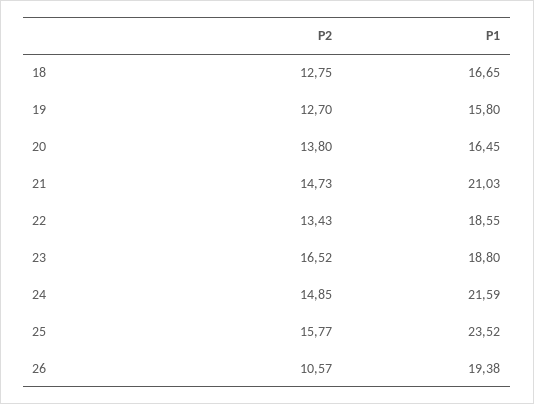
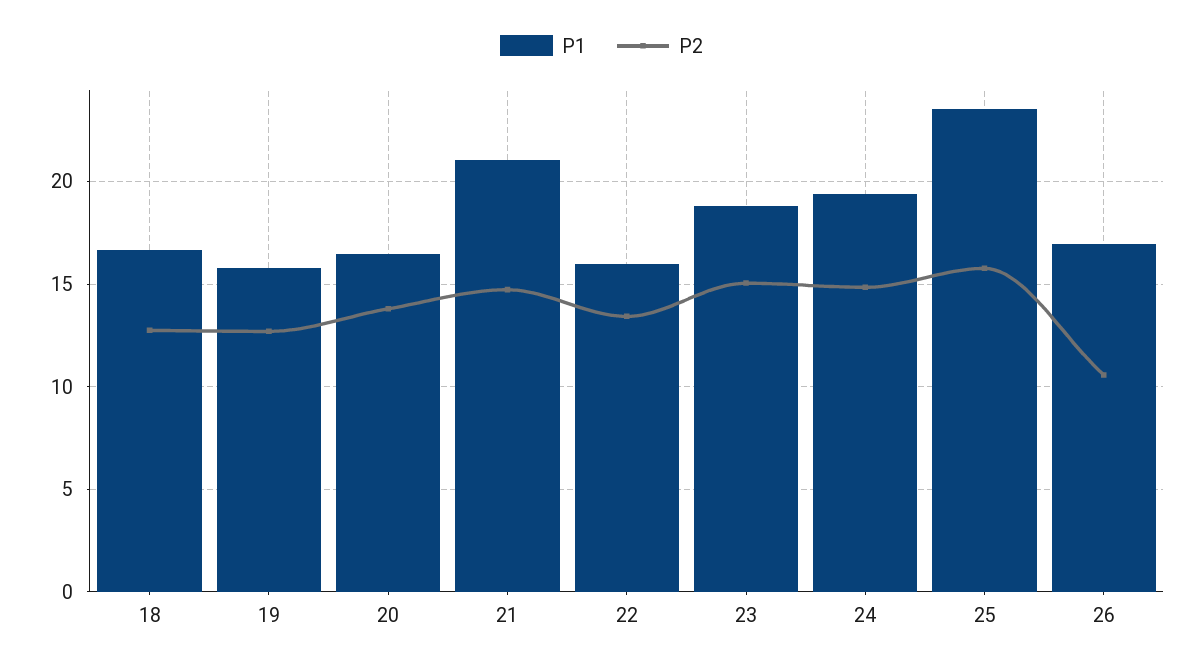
P1, 22: 18.55 -> 16
P2, 23: 16.52 -> 15
P1, 24: 21.59 -> 19.5
P1, 26: 19.38 -> 17

